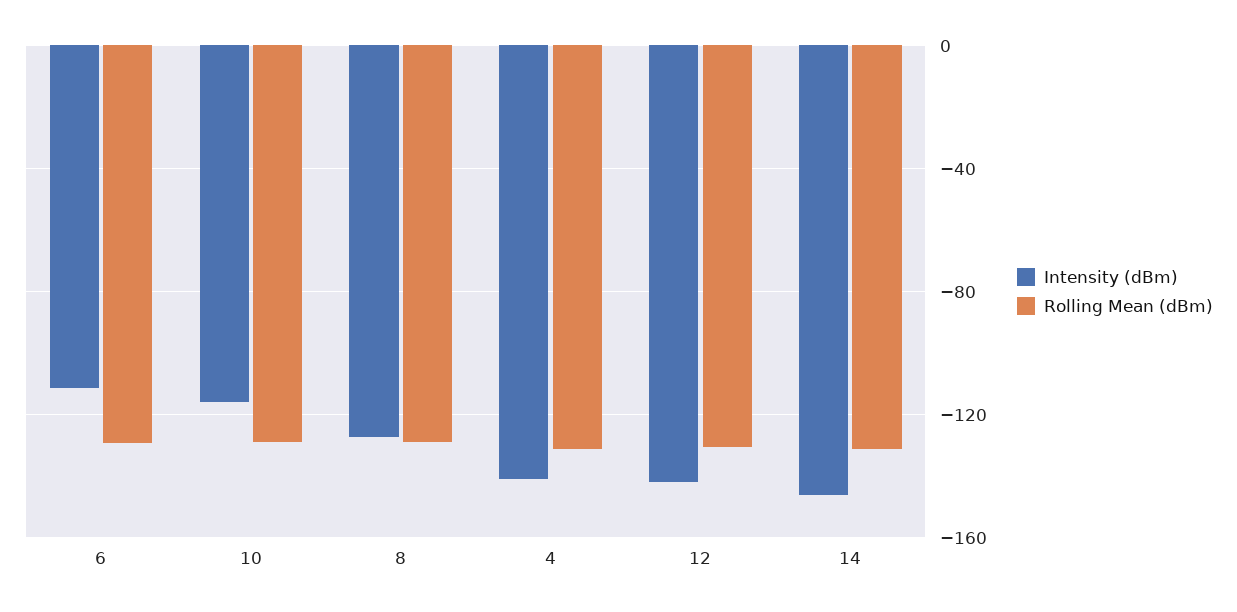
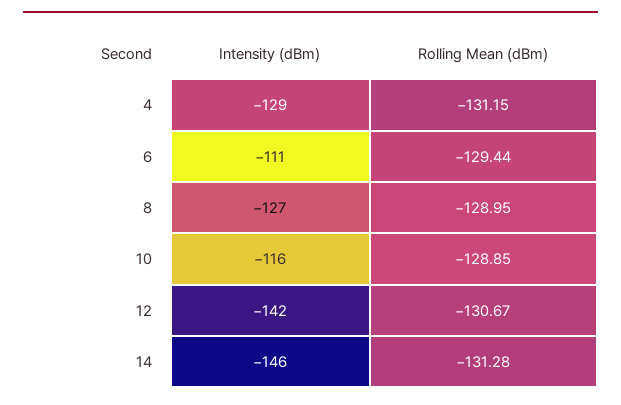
Intensity (dBm), 4: -140 -> -129

